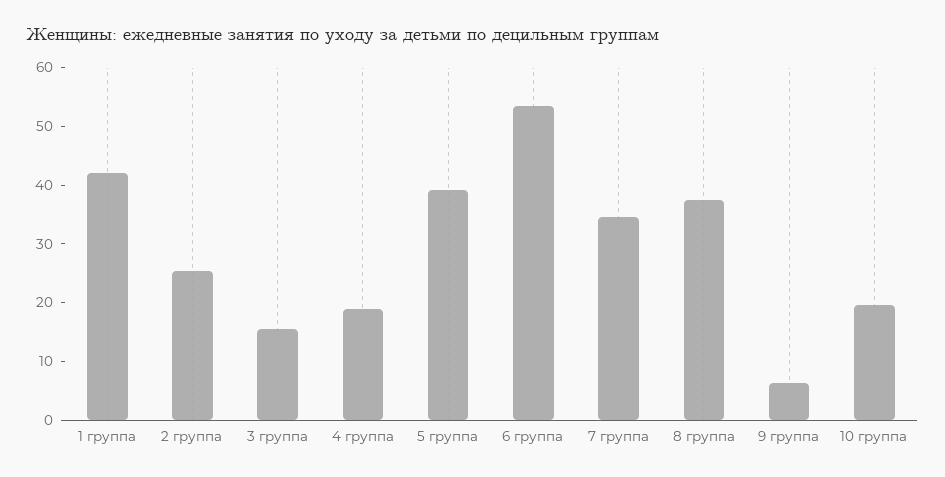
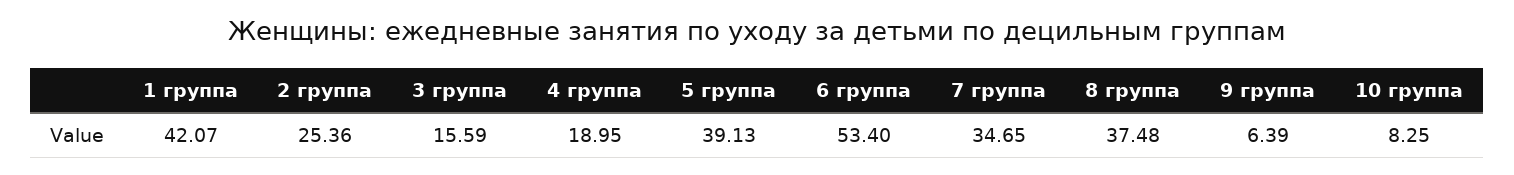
10 группа: 20 -> 8.25

